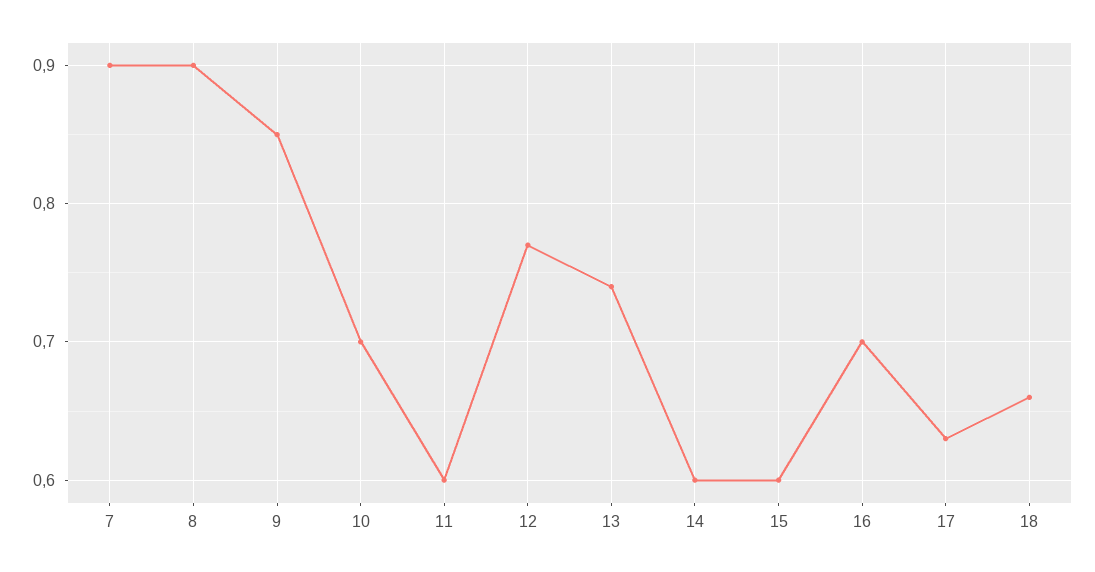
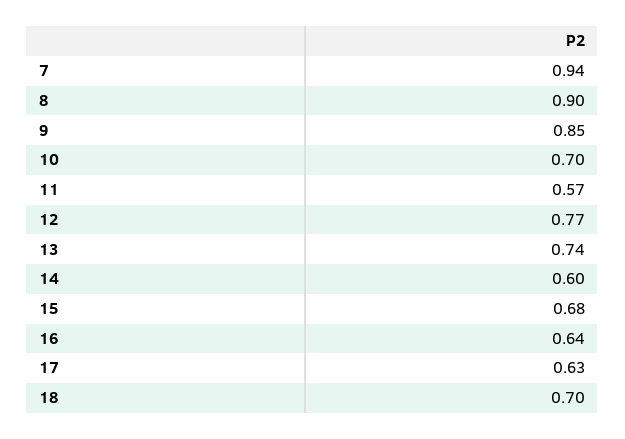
7: 0.9 -> 0.94
11: 0.6 -> 0.57
15: 0.6 -> 0.68
16: 0.7 -> 0.64
18: 0.66 -> 0.7

